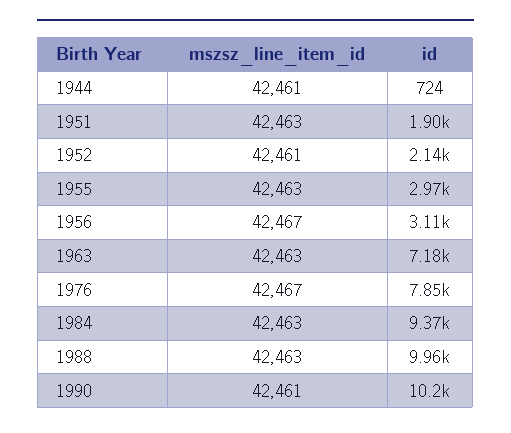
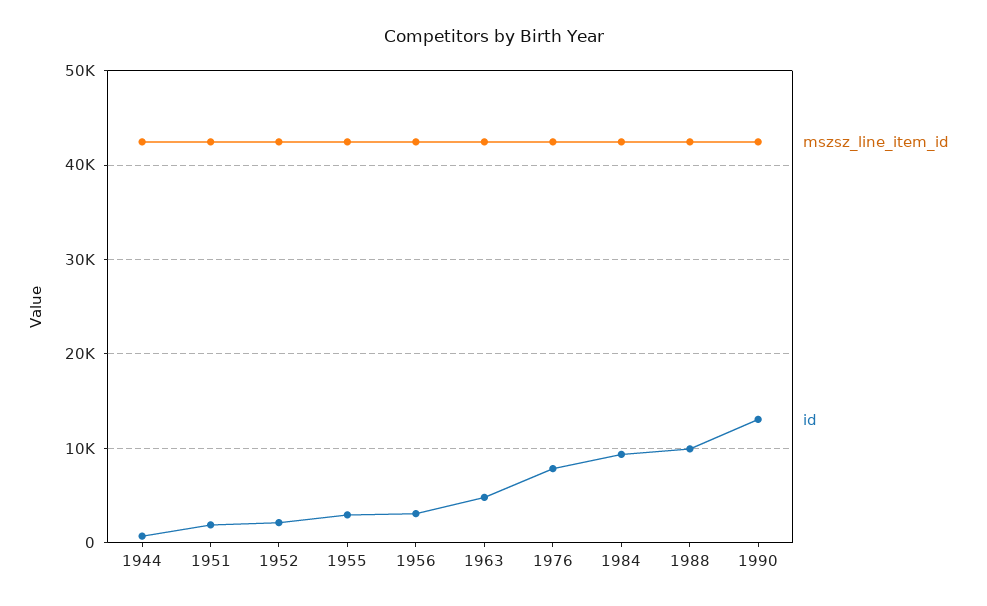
id, 1963: 7180 -> 5000
id, 1990: 10200 -> 13000

